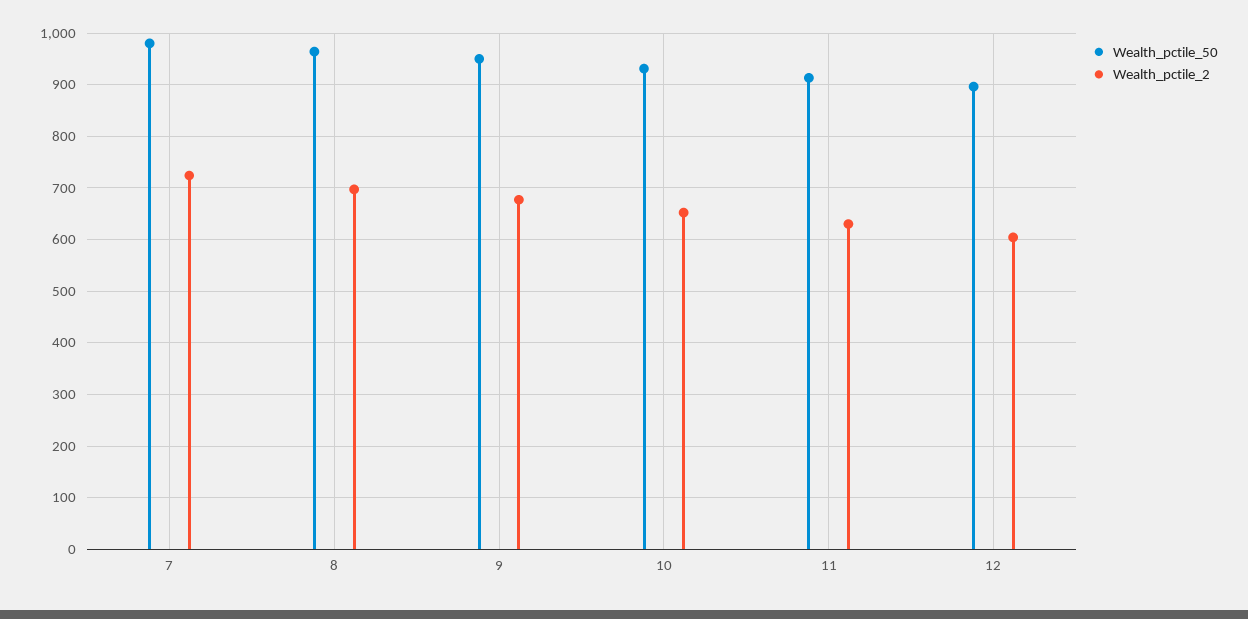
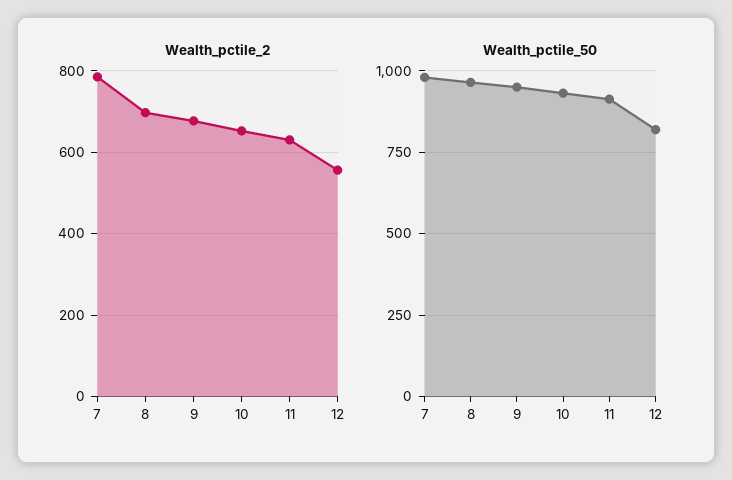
Wealth_pctile_2, 7: 720 -> 780
Wealth_pctile_50, 12: 900 -> 825
Wealth_pctile_2, 12: 600 -> 560

